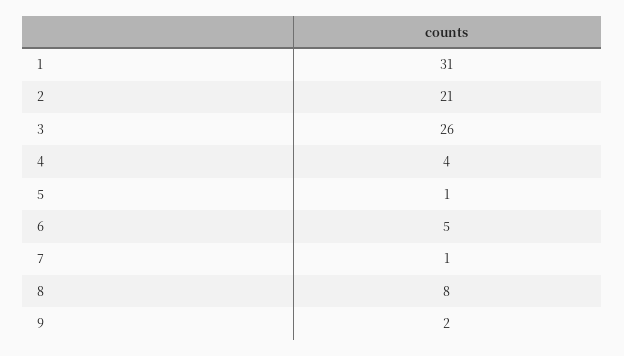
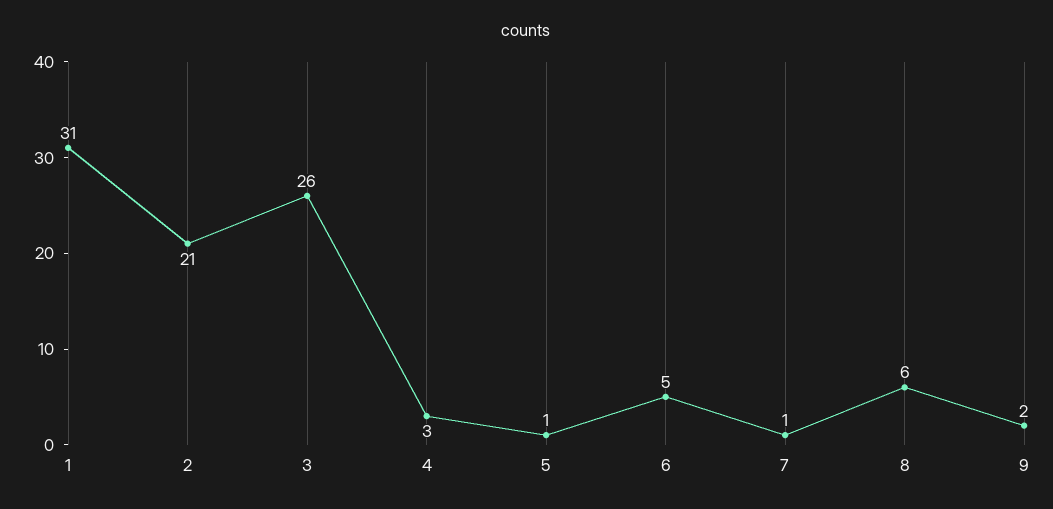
4: 4 -> 3
8: 8 -> 6

